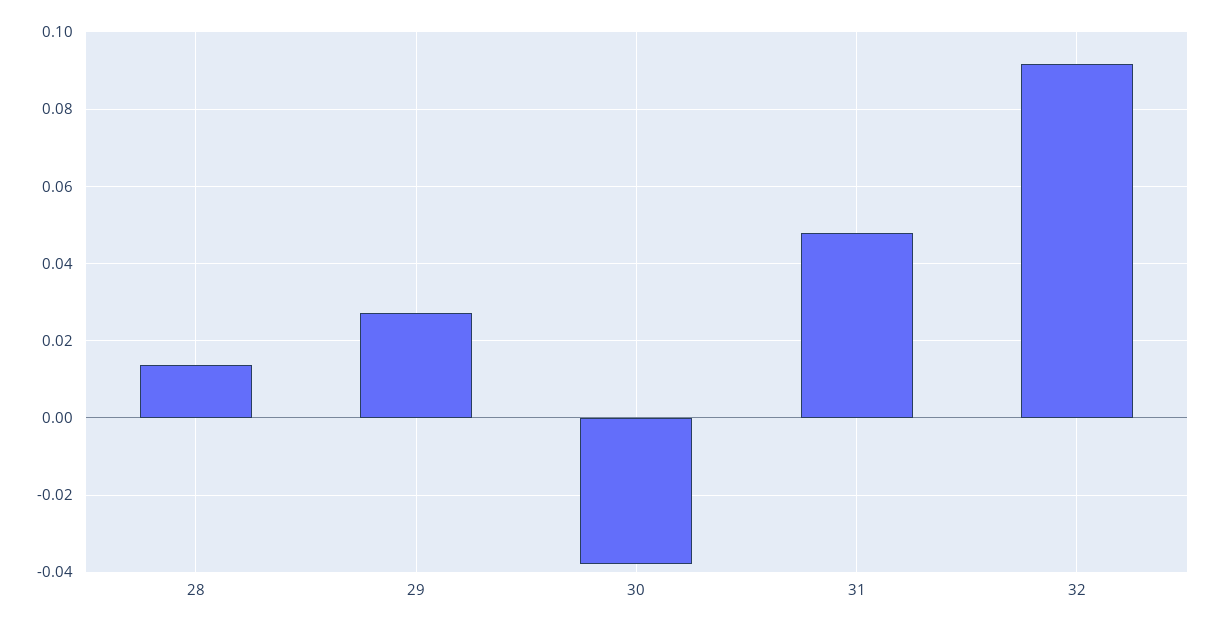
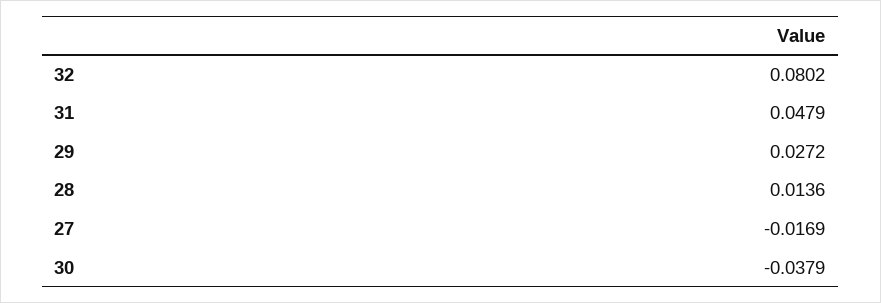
32: 0.092 -> 0.0802
27: none -> -0.0169

